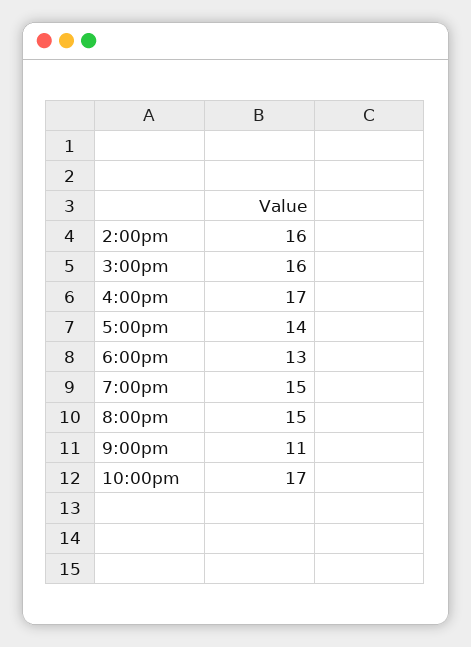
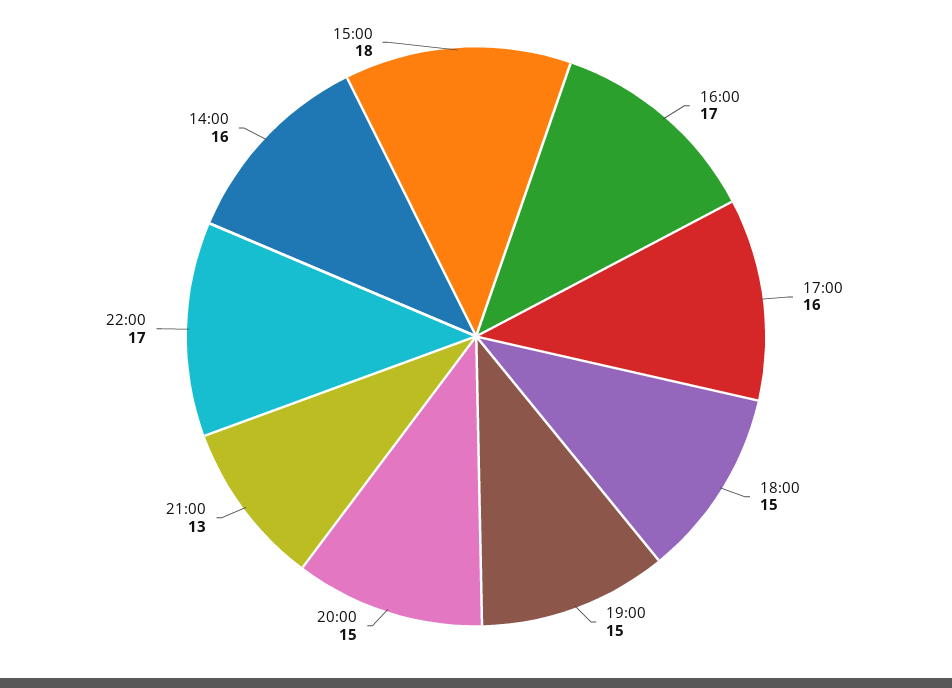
3:00pm: 16 -> 18
5:00pm: 14 -> 16
6:00pm: 13 -> 15
9:00pm: 11 -> 13

